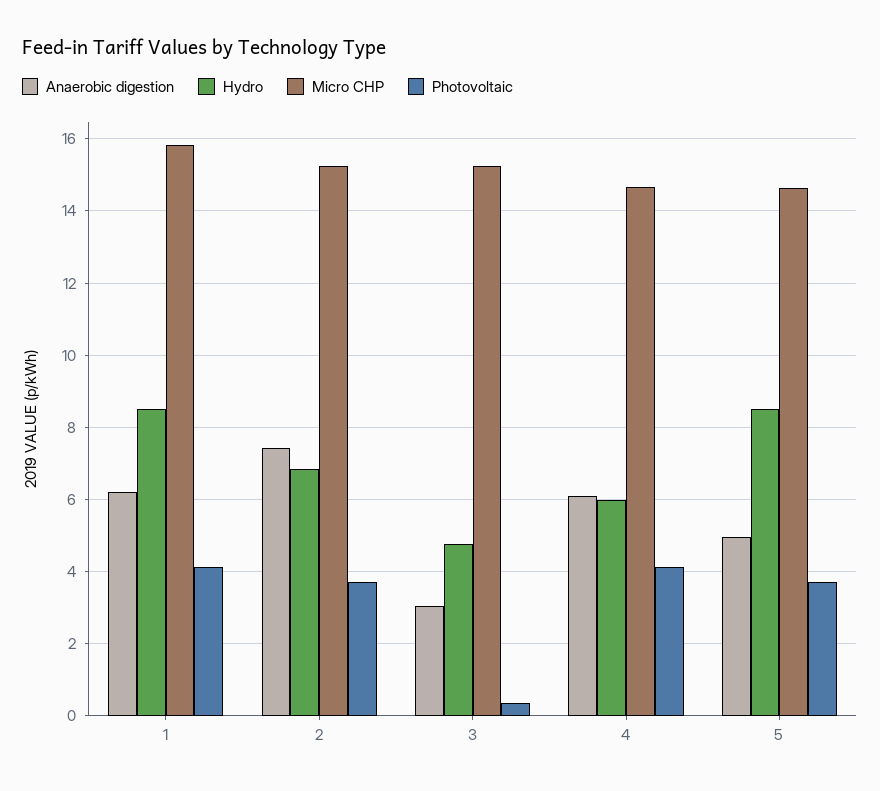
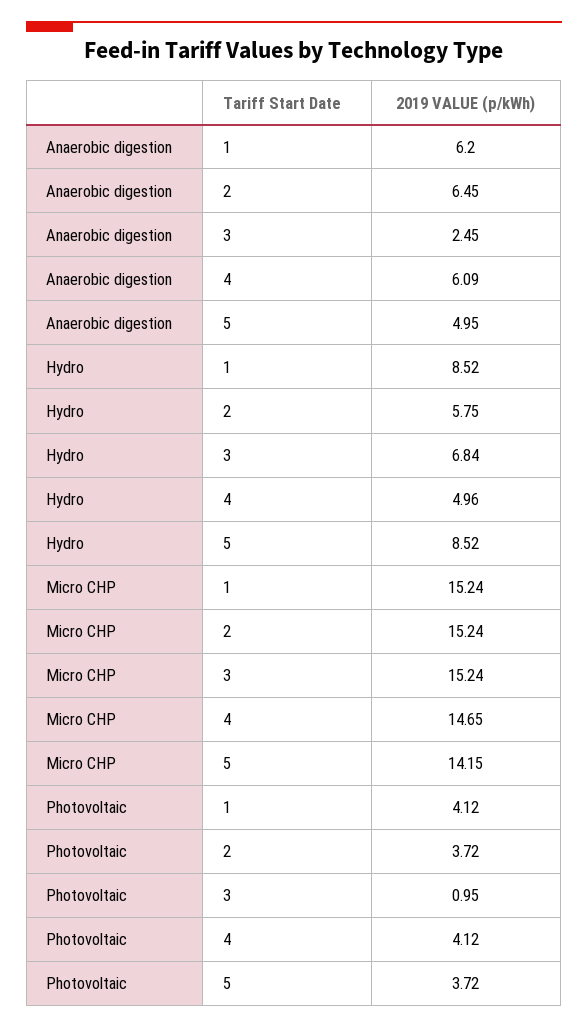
Micro CHP, 1: 15.8 -> 15.24
Anaerobic digestion, 2: 7.4 -> 6.45
Hydro, 2: 6.8 -> 5.75
Anaerobic digestion, 3: 3 -> 2.45
Hydro, 3: 4.8 -> 6.84
Photovoltaic, 3: 0.4 -> 0.95
Hydro, 4: 6 -> 4.96
Micro CHP, 5: 14.6 -> 14.15

